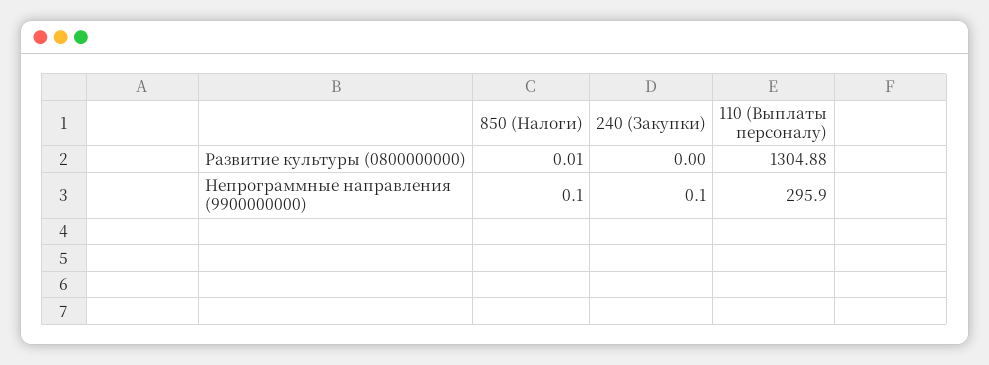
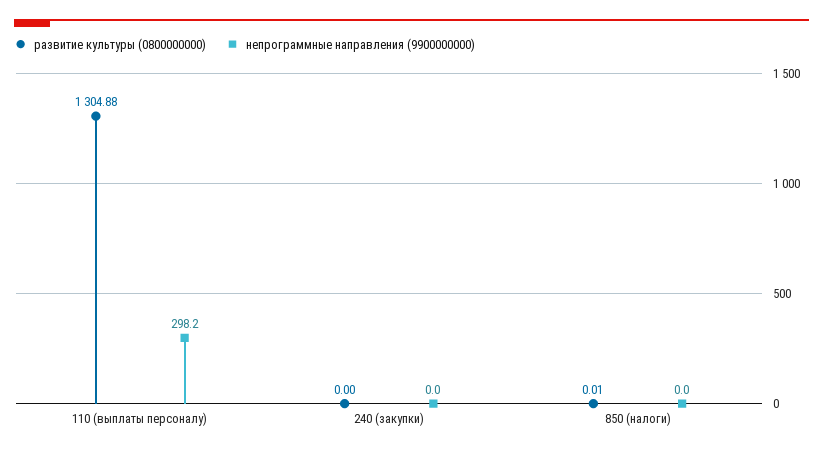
Непрограммные направления (9900000000), 850 (Налоги): 0.1 -> 0
Непрограммные направления (9900000000), 240 (Закупки): 0.1 -> 0
Непрограммные направления (9900000000), 110 (Выплаты персоналу): 295.9 -> 298.2

